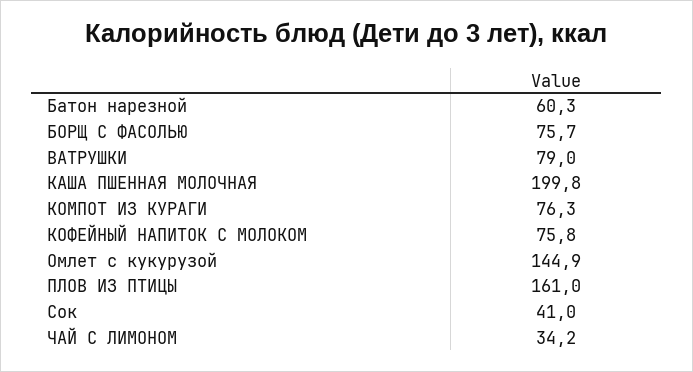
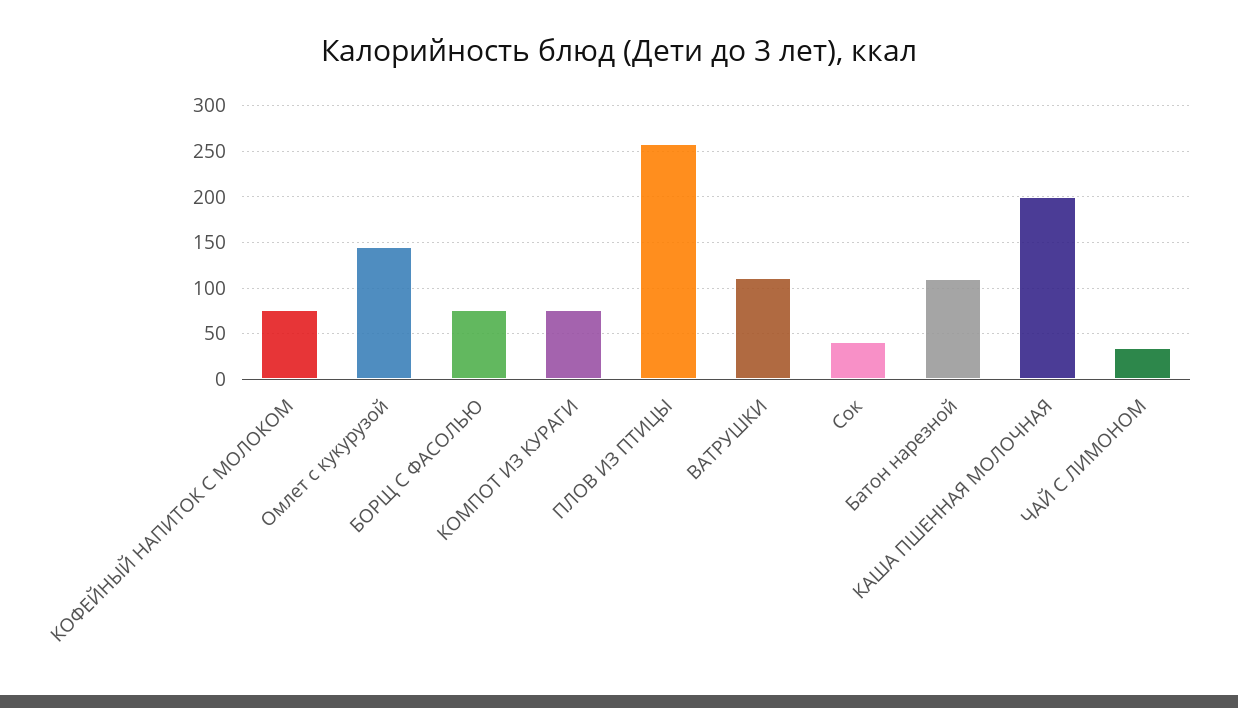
Батон нарезной: 60.3 -> 110
ВАТРУШКИ: 79 -> 110
ПЛОВ ИЗ ПТИЦЫ: 161 -> 260

